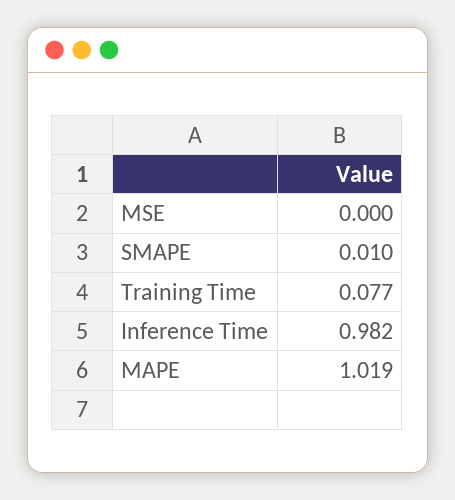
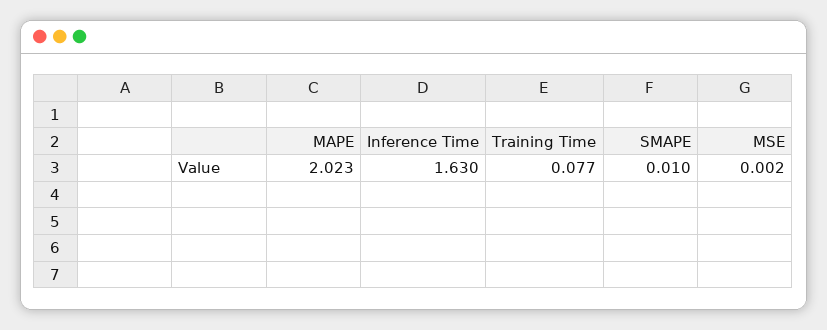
MSE: 0 -> 0.002
Inference Time: 0.982 -> 1.63
MAPE: 1.019 -> 2.023

